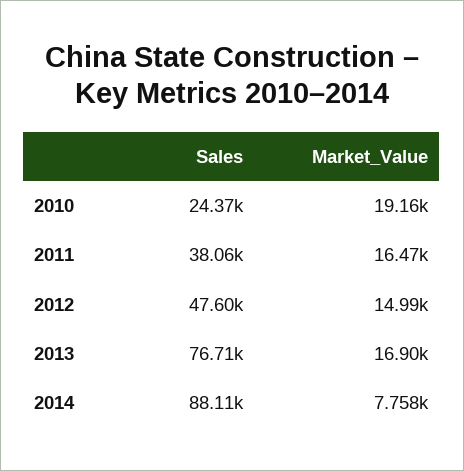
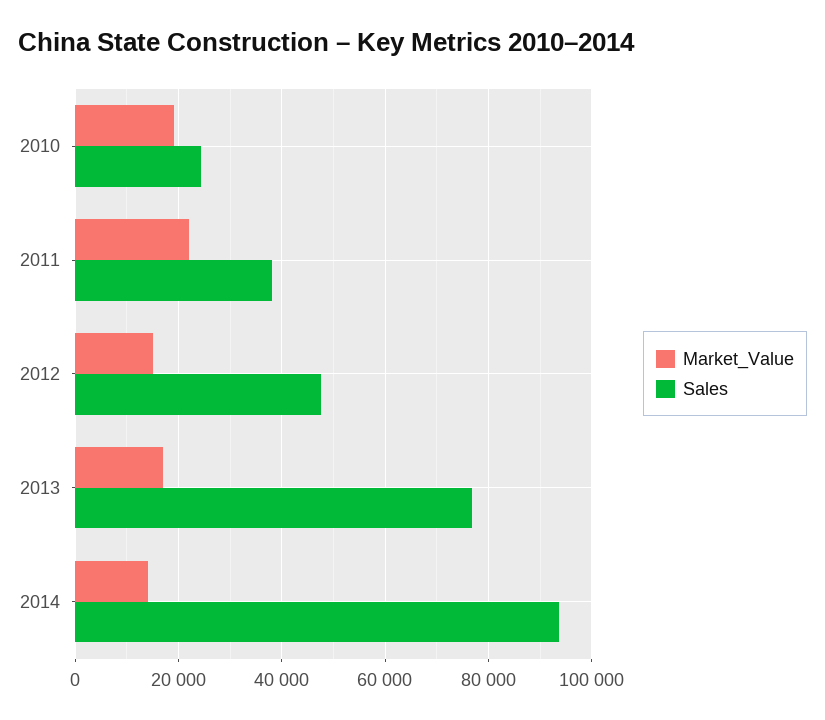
Market_Value, 2011: 16470 -> 22000
Sales, 2014: 88110 -> 94000
Market_Value, 2014: 7758 -> 14000

